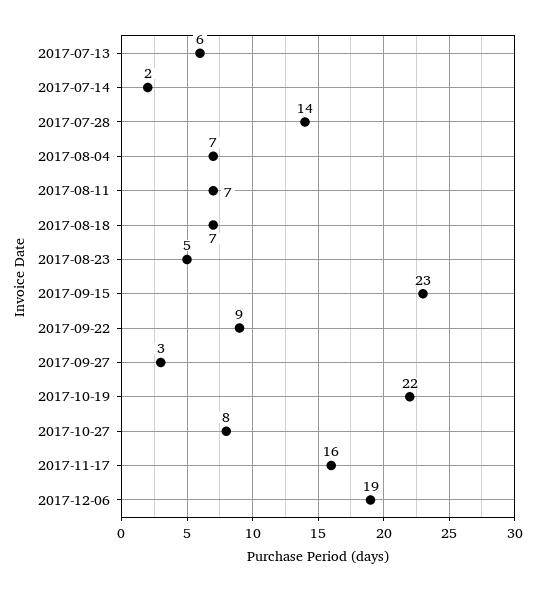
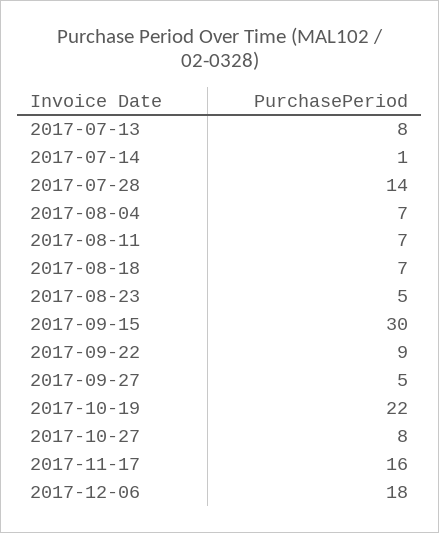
2017-07-13: 6 -> 8
2017-07-14: 2 -> 1
2017-09-15: 23 -> 30
2017-09-27: 3 -> 5
2017-12-06: 19 -> 18

